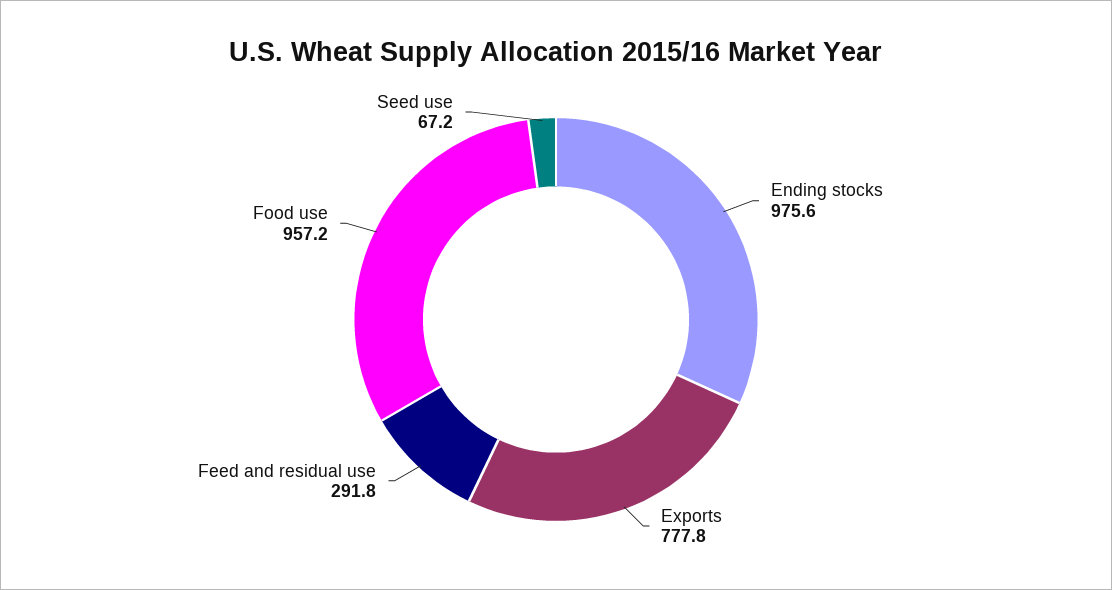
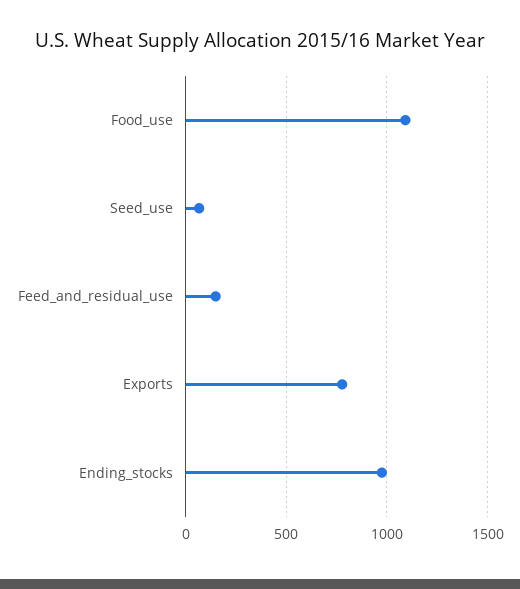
Feed and residual use: 291.8 -> 150
Food use: 957.2 -> 1100

